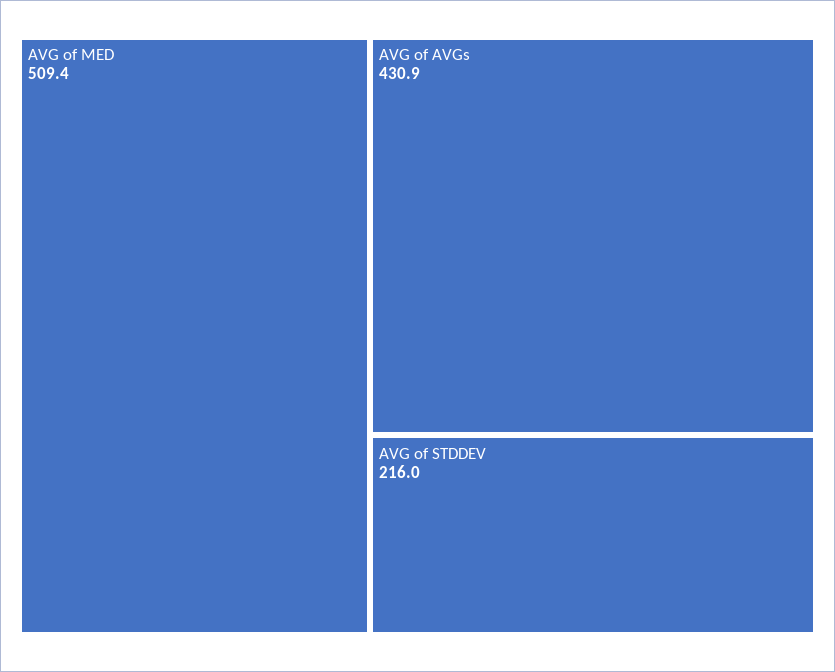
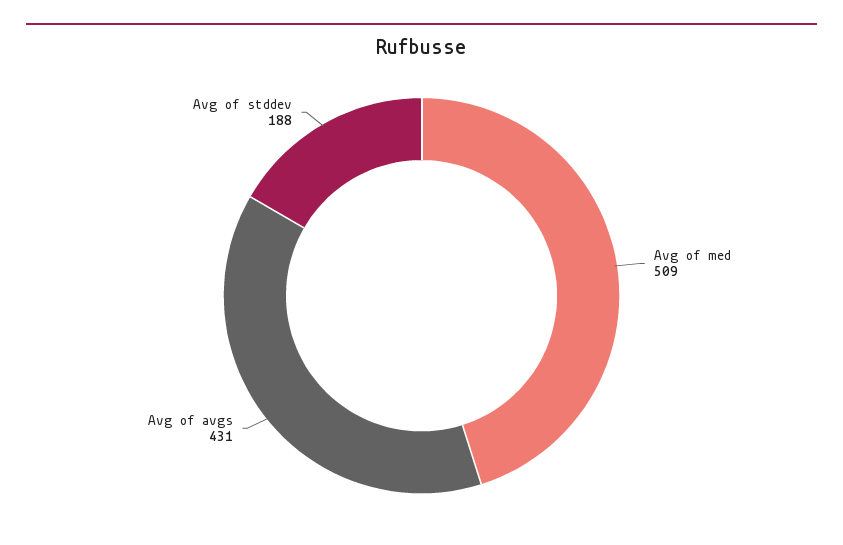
AVG of STDDEV: 216 -> 188

